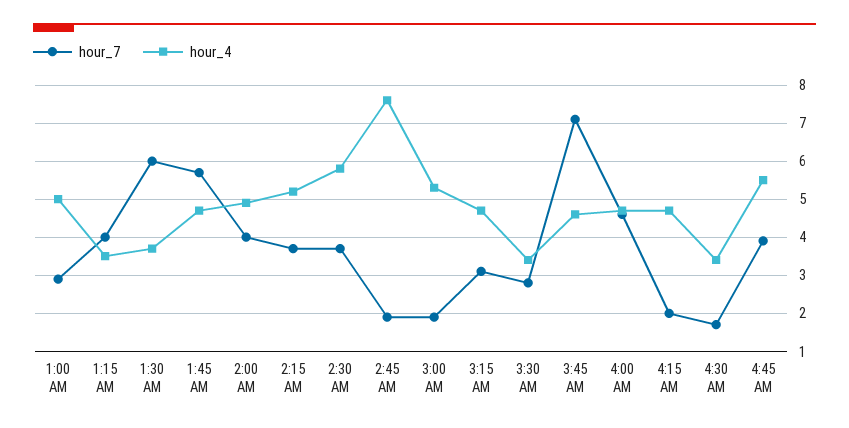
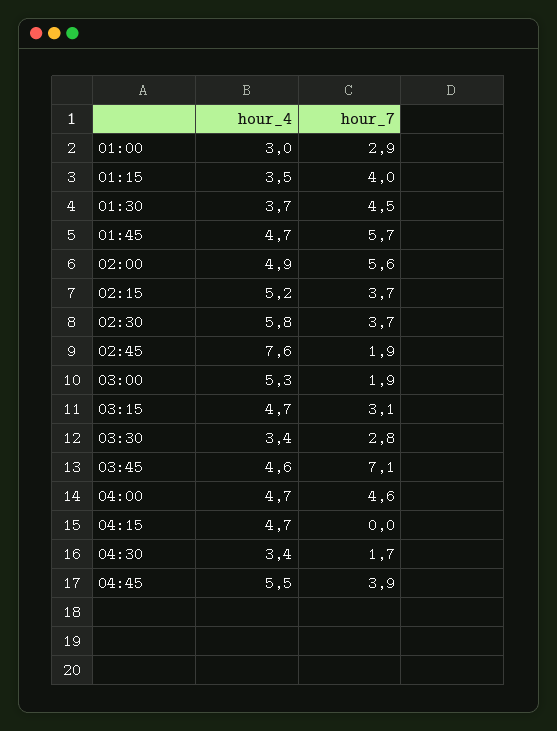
hour_4, 1:00 AM: 5 -> 3
hour_7, 1:30 AM: 6 -> 4.5
hour_7, 2:00 AM: 4 -> 5.6
hour_7, 4:15 AM: 2 -> 0

